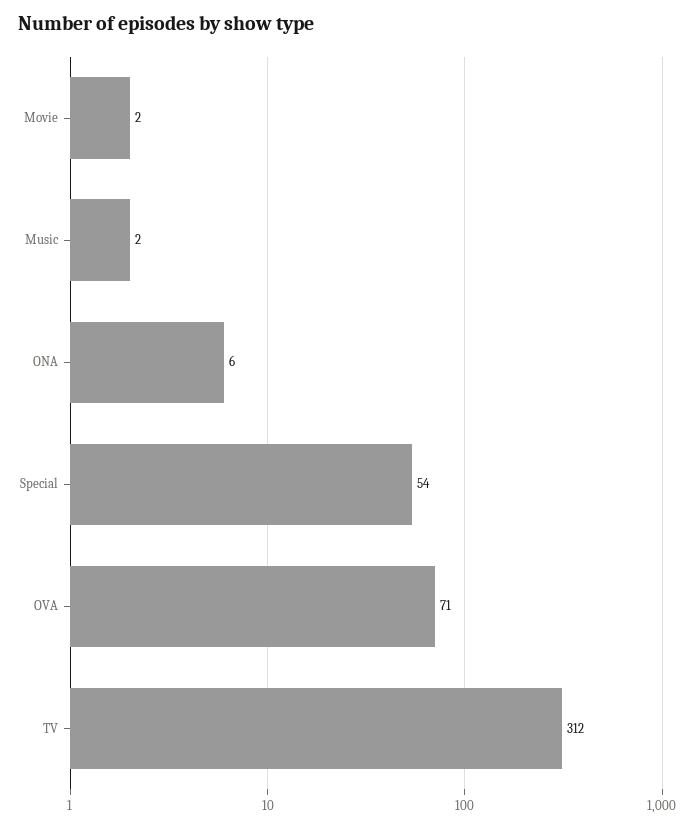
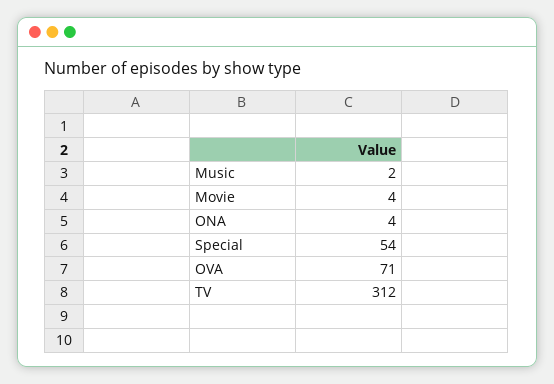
Movie: 2 -> 4
ONA: 6 -> 4

